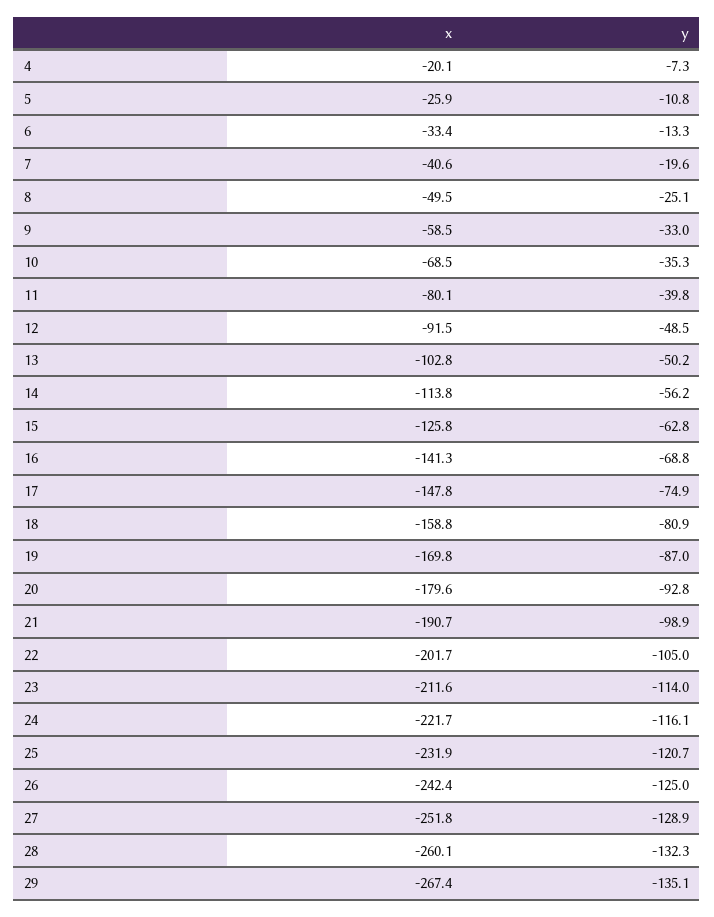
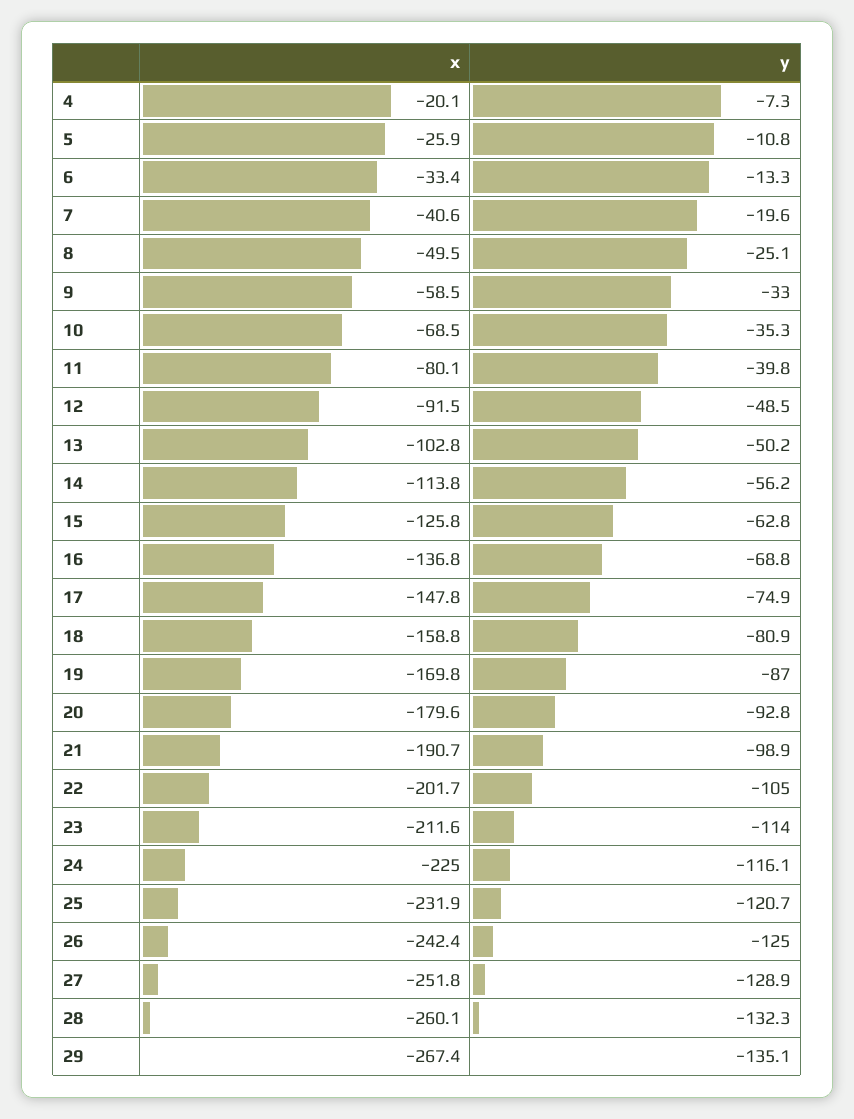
x, 16: -141.3 -> -136.8
x, 24: -221.7 -> -225

